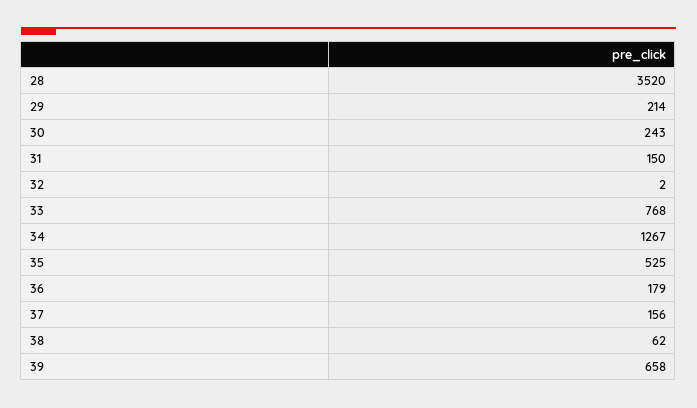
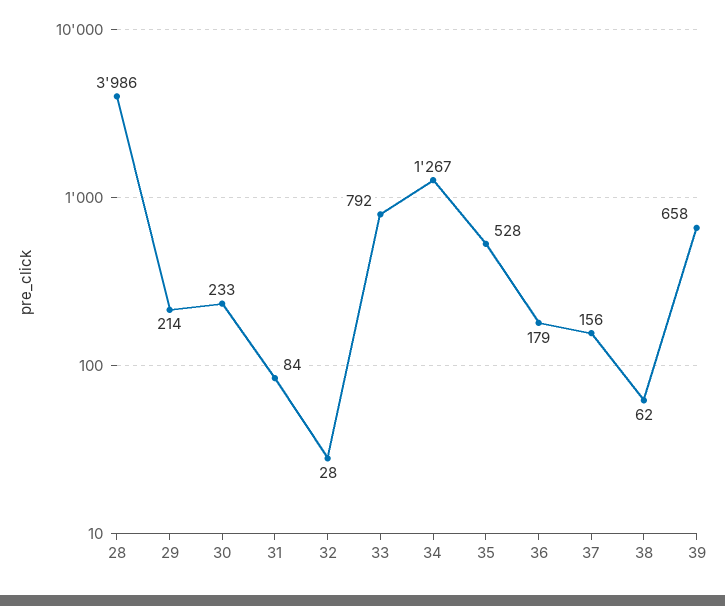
28: 3520 -> 3986
30: 243 -> 233
31: 150 -> 84
32: 2 -> 28
33: 768 -> 792
35: 525 -> 528

